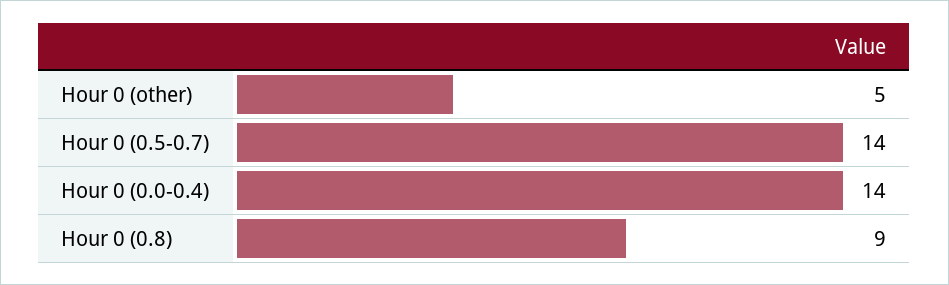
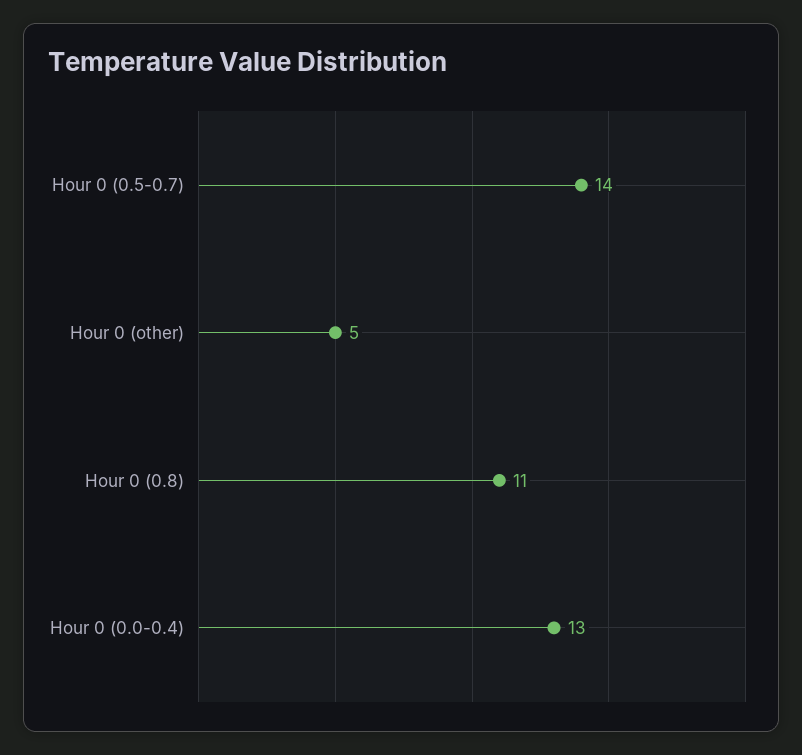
Hour 0 (0.0-0.4): 14 -> 13
Hour 0 (0.8): 9 -> 11

